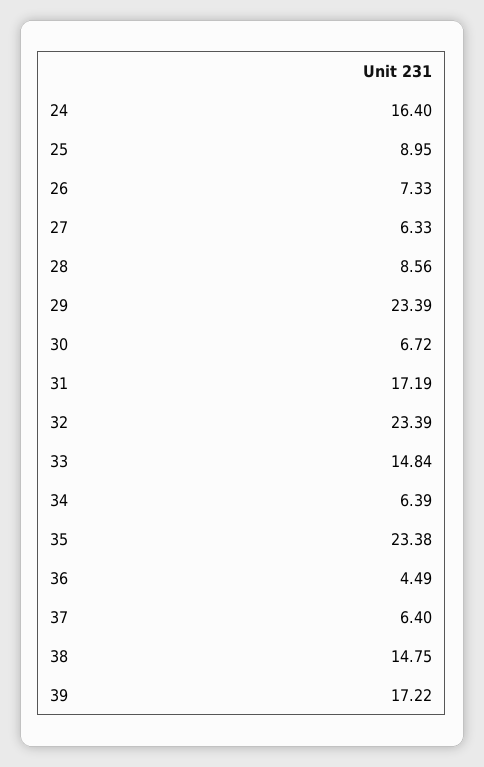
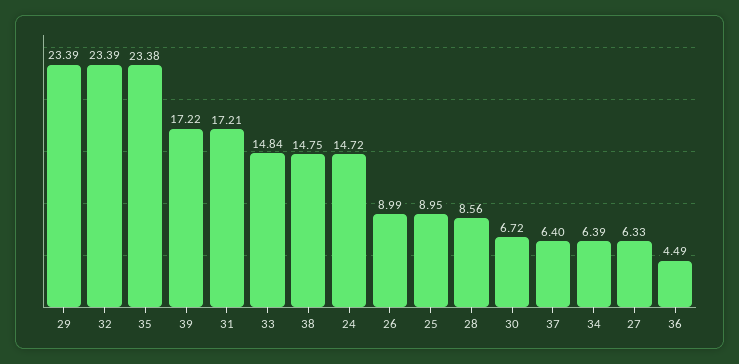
24: 16.4 -> 14.72
26: 7.33 -> 8.99
31: 17.19 -> 17.21

